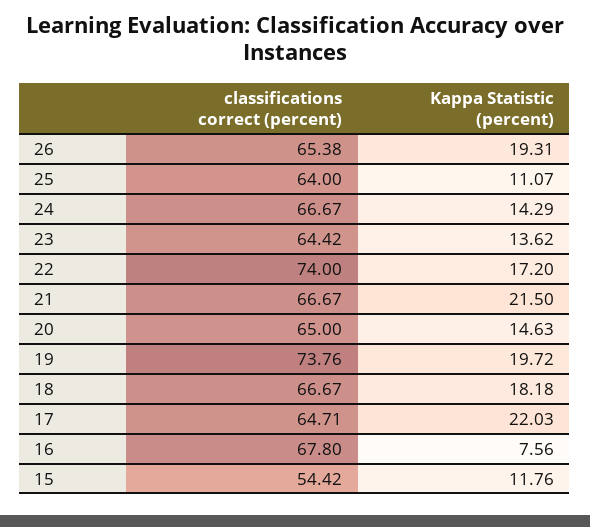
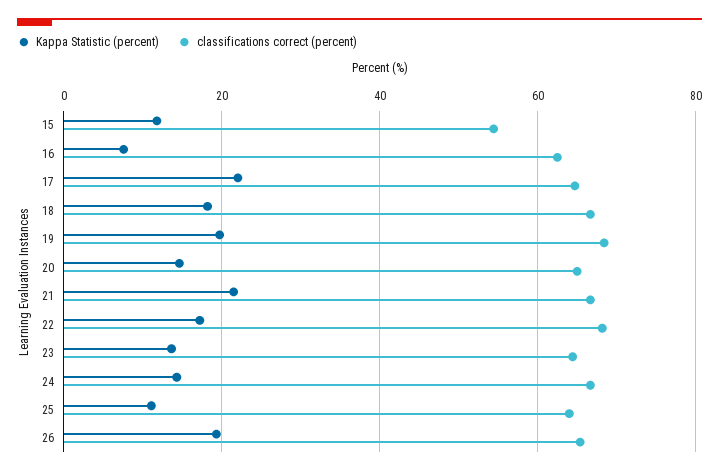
classifications correct (percent), 22: 74 -> 68
classifications correct (percent), 19: 73.76 -> 68
classifications correct (percent), 16: 67.8 -> 62

